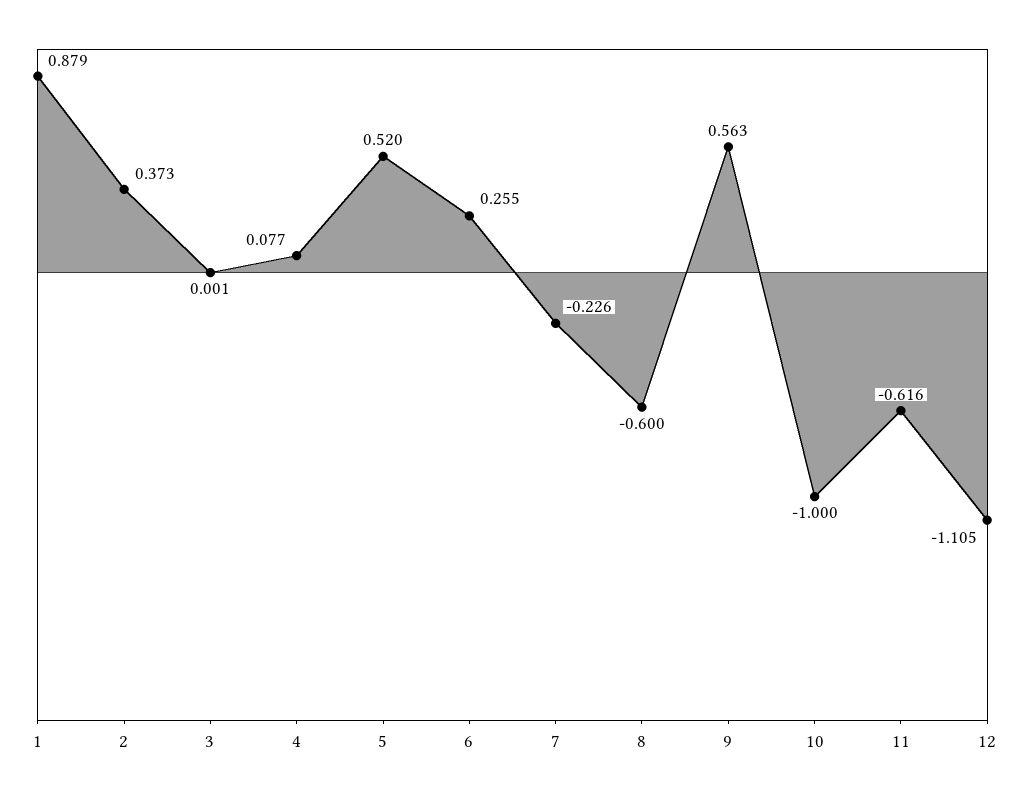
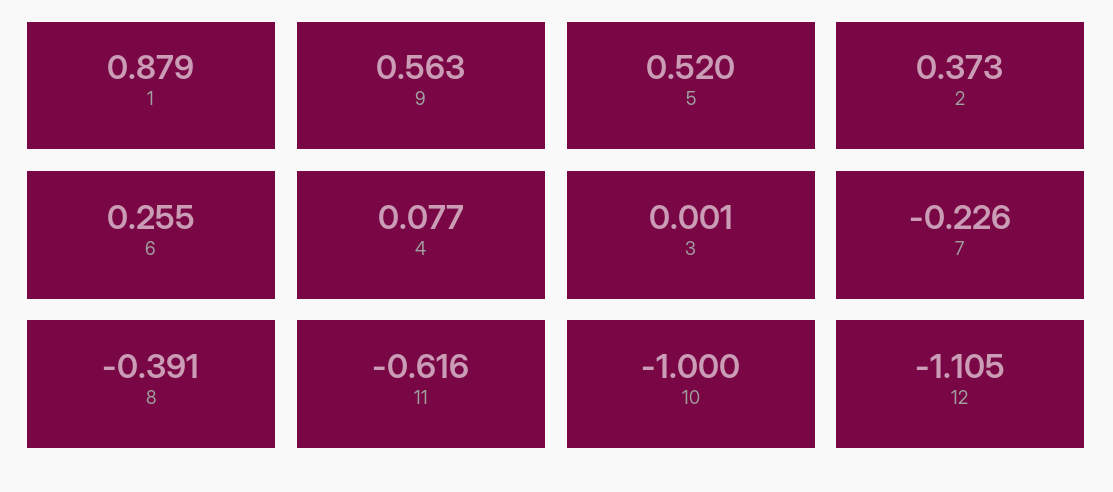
8: -0.6 -> -0.391

